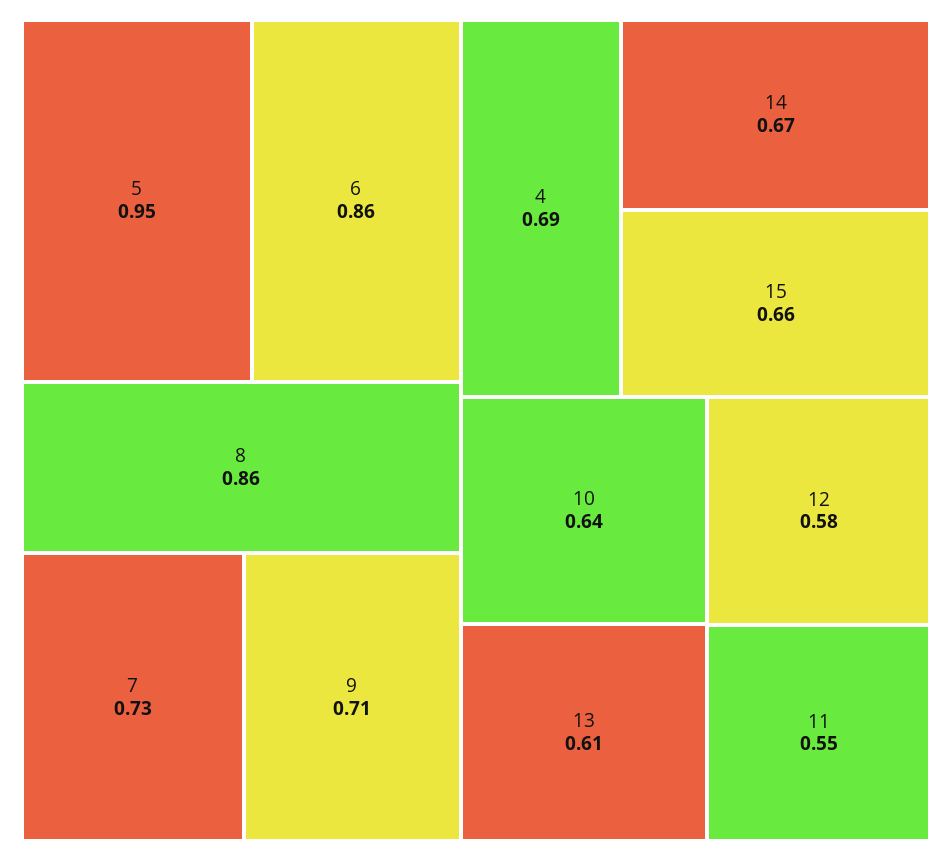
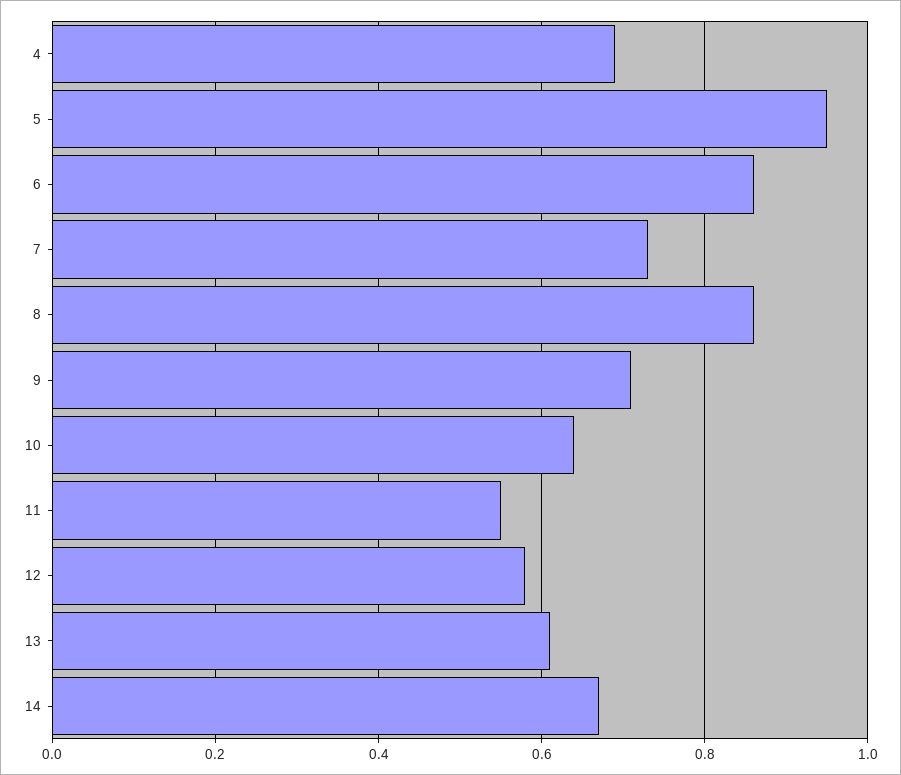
15: 0.66 -> none

